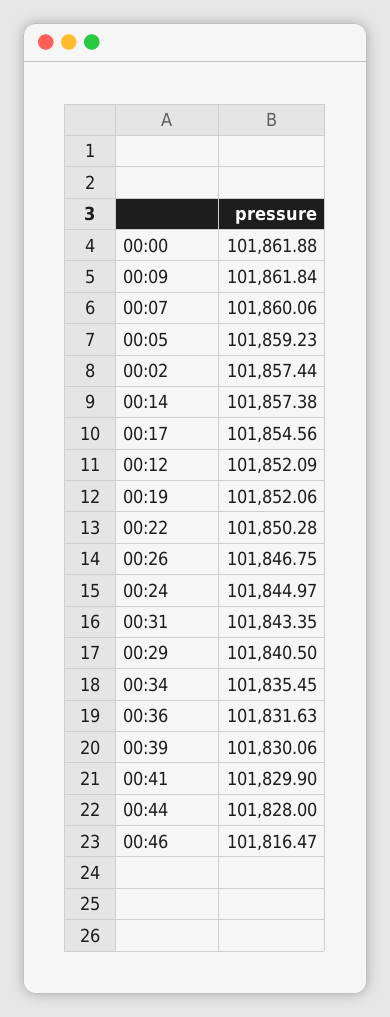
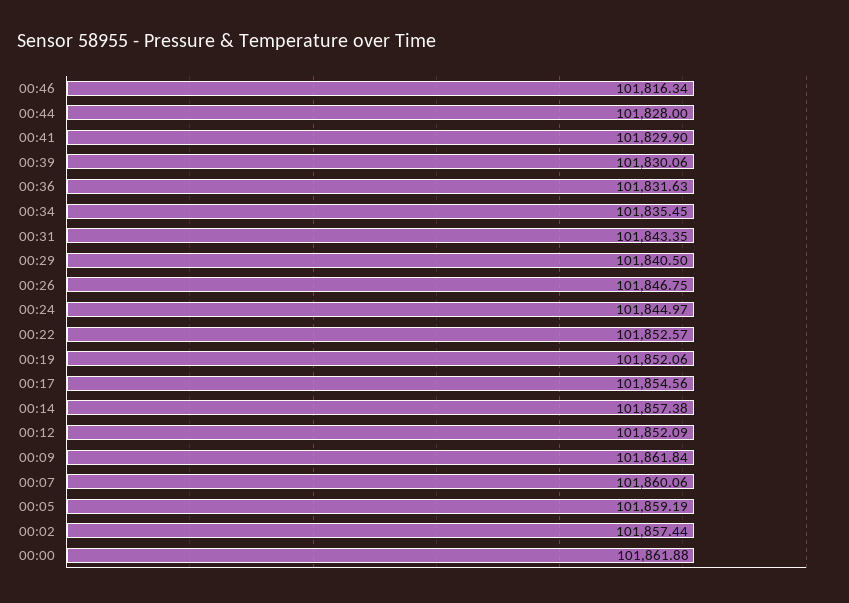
00:05: 101859.23 -> 101859.19
00:22: 101850.28 -> 101852.57
00:46: 101816.47 -> 101816.34

